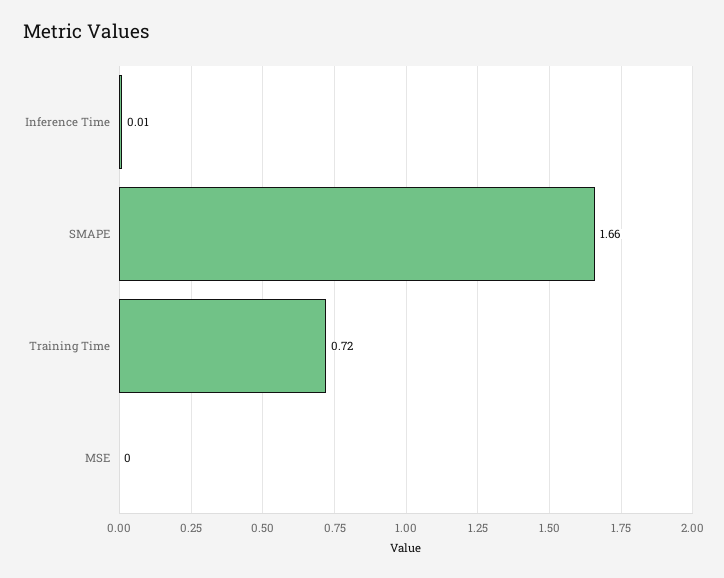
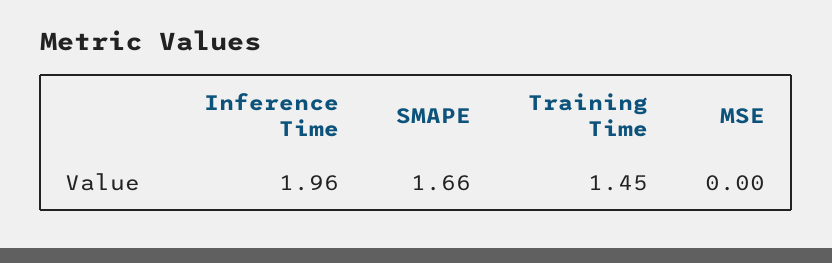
Inference Time: 0.01 -> 1.96
Training Time: 0.72 -> 1.45

